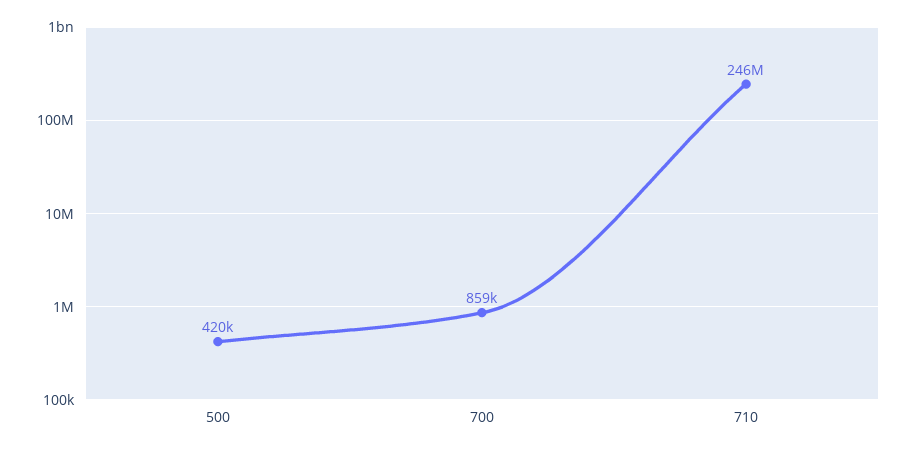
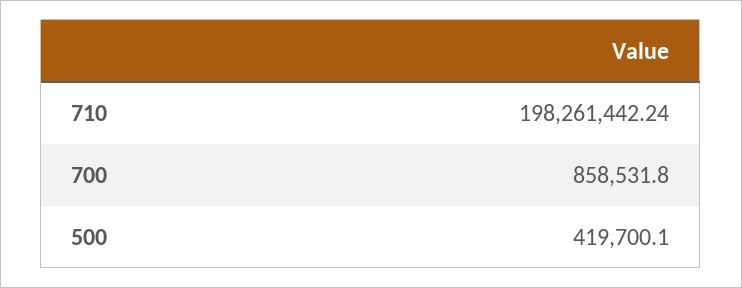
710: 246000000 -> 198261442.24

